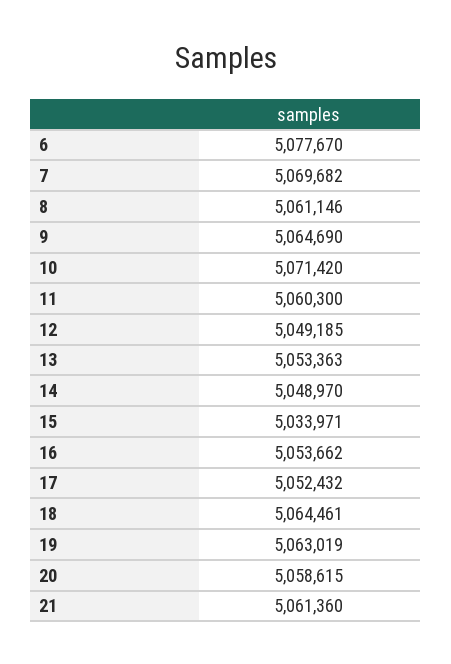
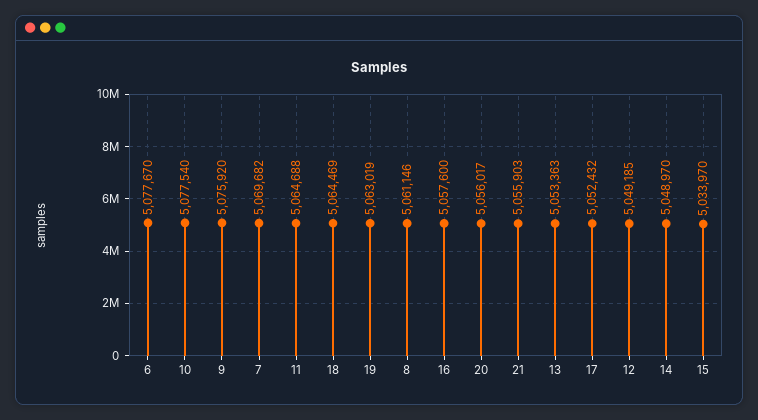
9: 5064690 -> 5075920
10: 5071420 -> 5077540
11: 5060300 -> 5064688
15: 5033971 -> 5033970
16: 5053662 -> 5057600
18: 5064461 -> 5064469
20: 5058615 -> 5056017
21: 5061360 -> 5055903

